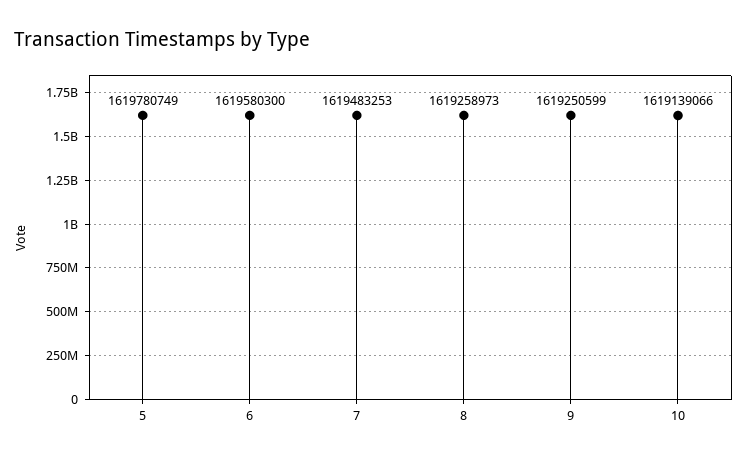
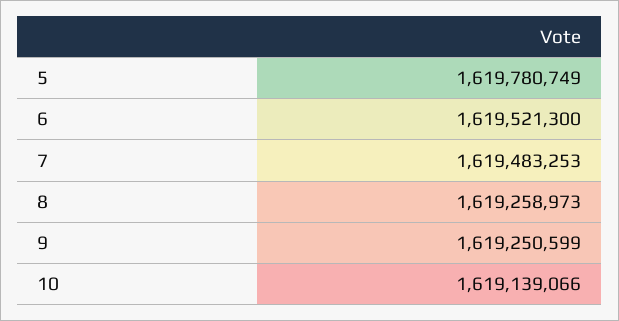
6: 1619580300 -> 1619521300

